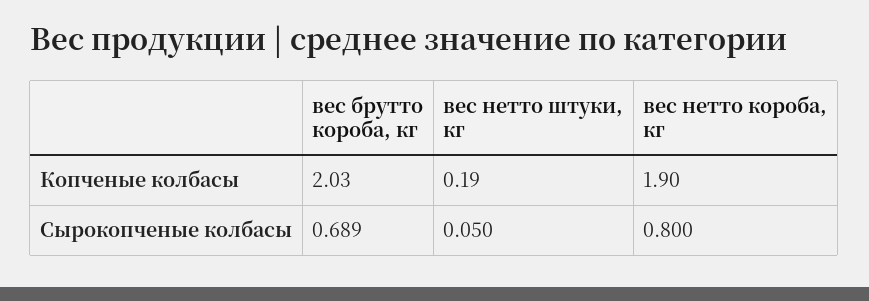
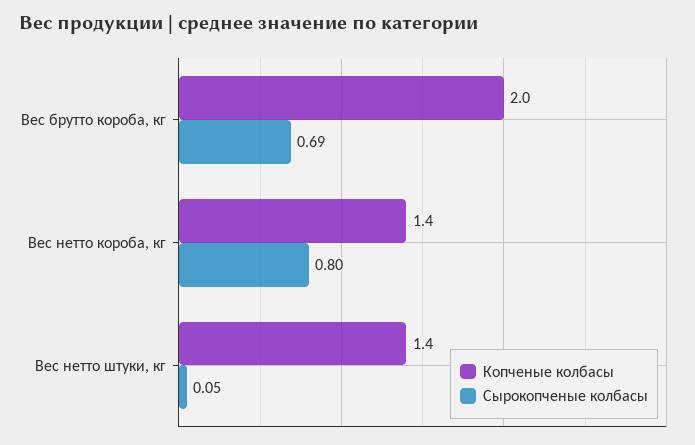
Копченые колбасы, вес брутто короба, кг: 2.03 -> 2
Копченые колбасы, вес нетто штуки, кг: 0.19 -> 1.4
Копченые колбасы, вес нетто короба, кг: 1.9 -> 1.4

